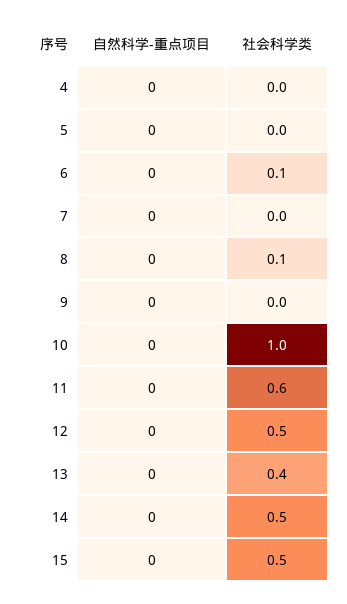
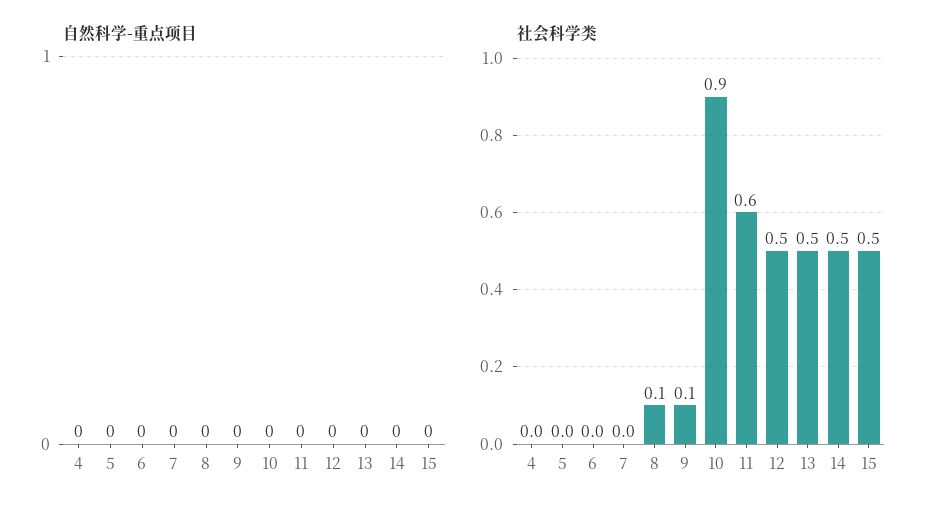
社会科学类, 6: 0.1 -> 0
社会科学类, 9: 0 -> 0.1
社会科学类, 10: 1 -> 0.9
社会科学类, 13: 0.4 -> 0.5

